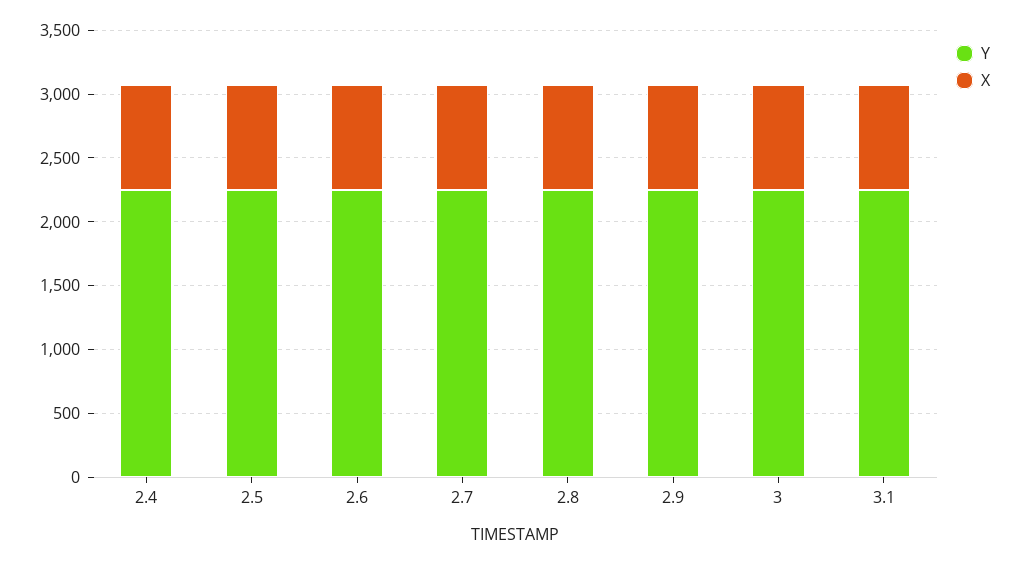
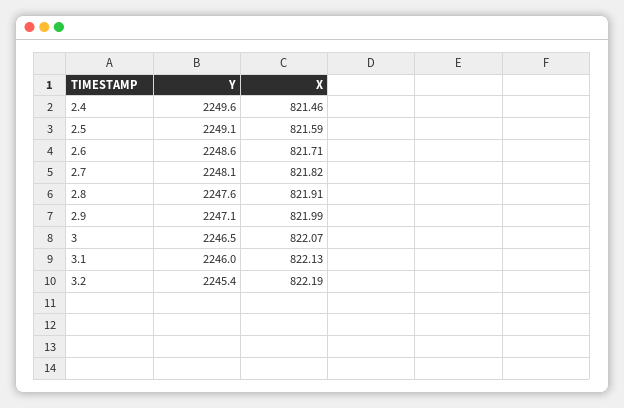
Y, 3.2: none -> 2245.4
X, 3.2: none -> 822.19

